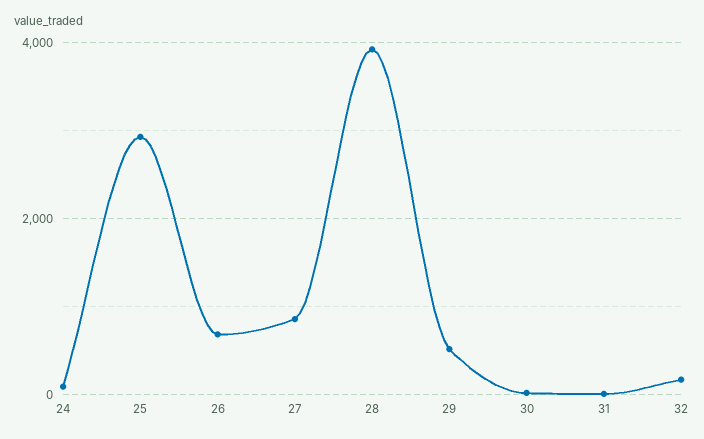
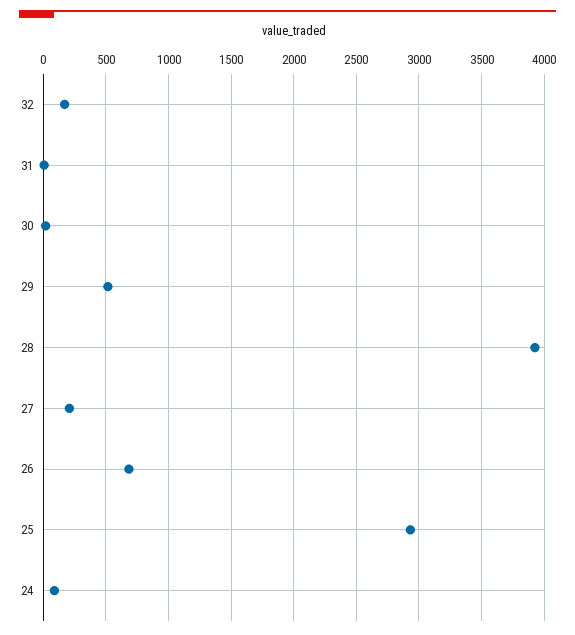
27: 800 -> 200

